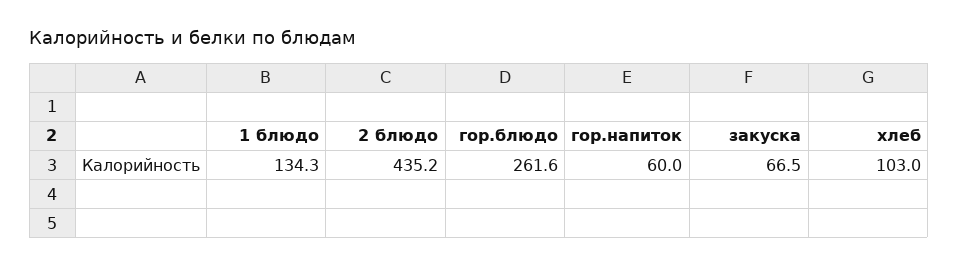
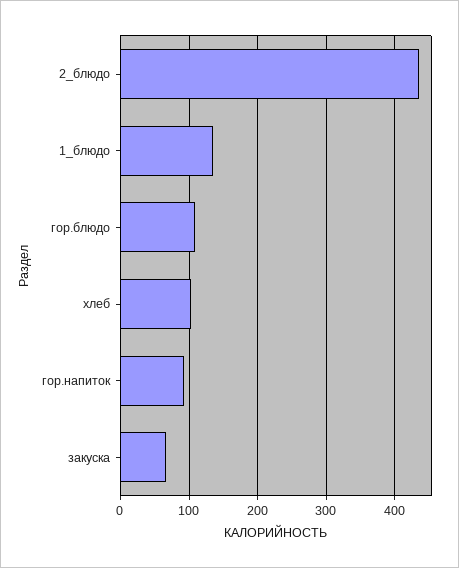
гор.блюдо: 261.6 -> 110
гор.напиток: 60 -> 90

